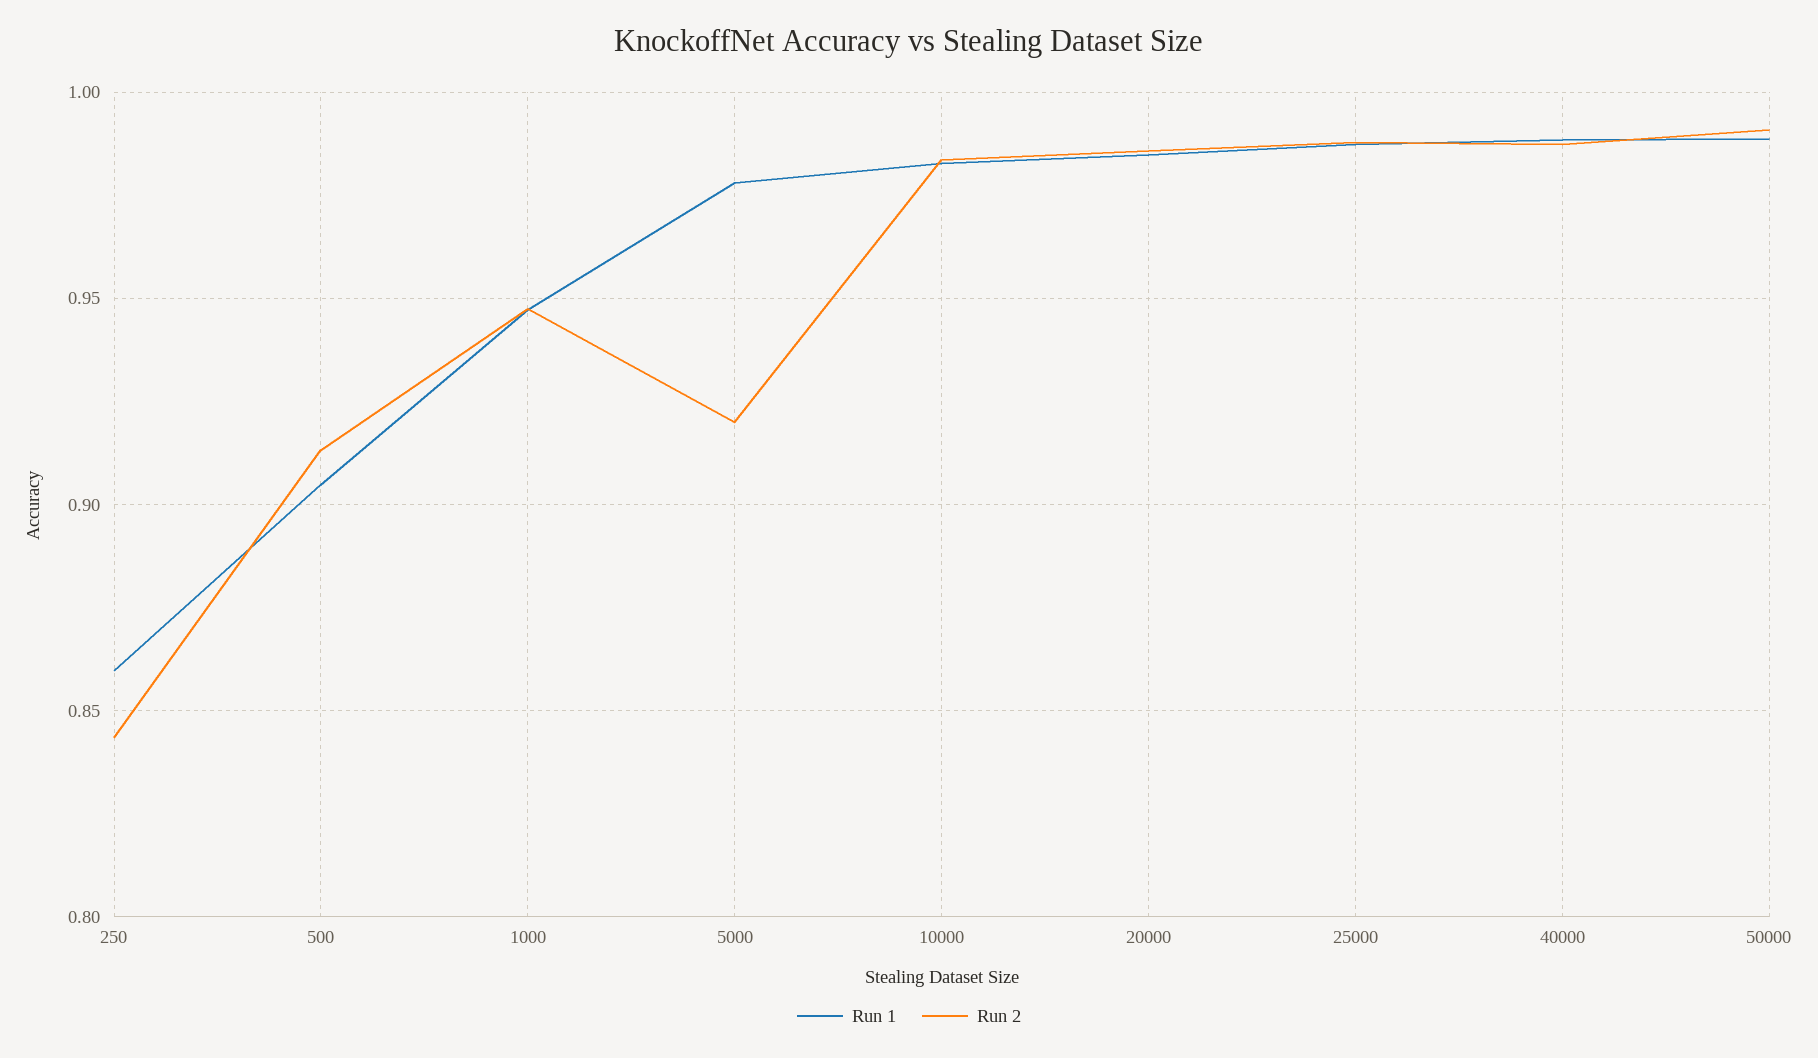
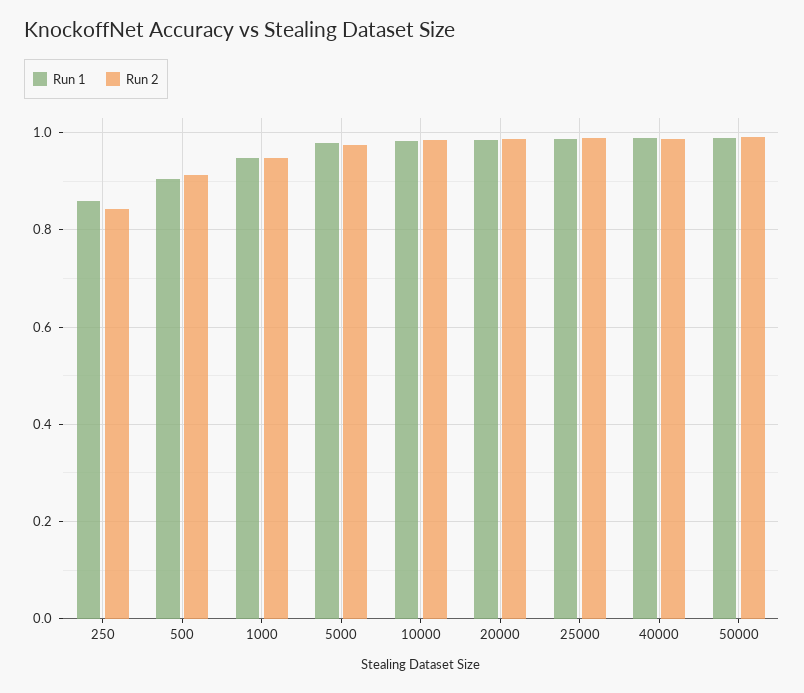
Run 2, 5000: 0.92 -> 0.98

